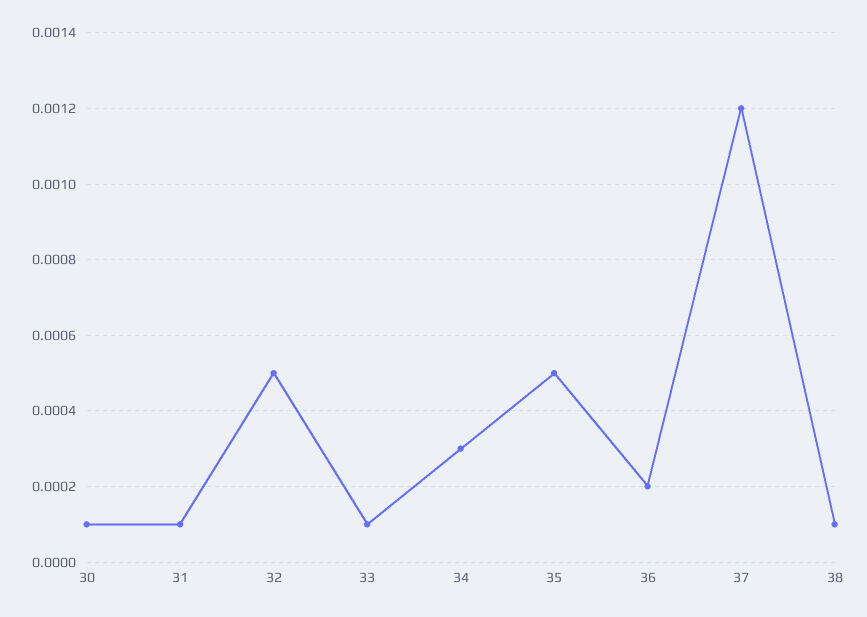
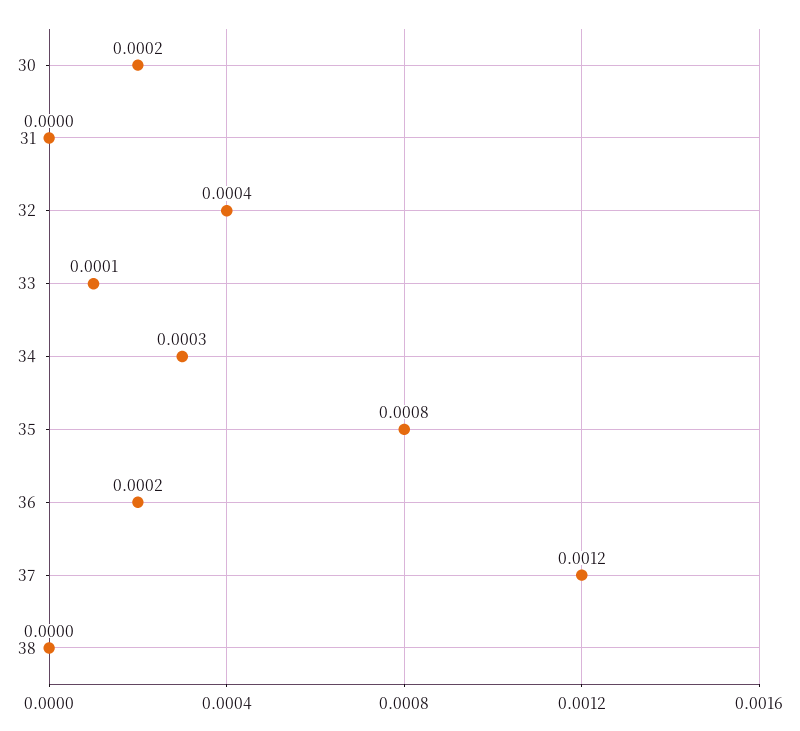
30: 0.0001 -> 0.0002
31: 0.0001 -> 0
32: 0.0005 -> 0.0004
35: 0.0005 -> 0.0008
38: 0.0001 -> 0

